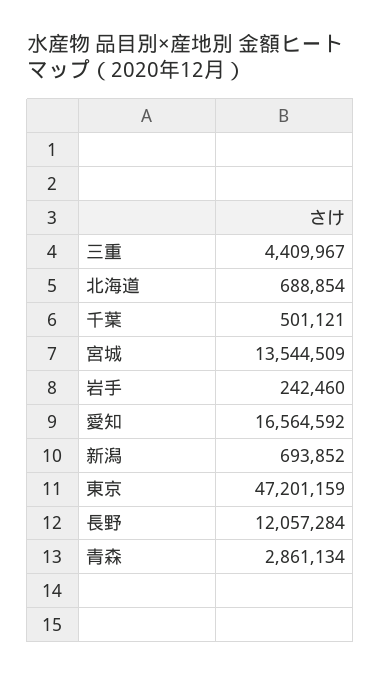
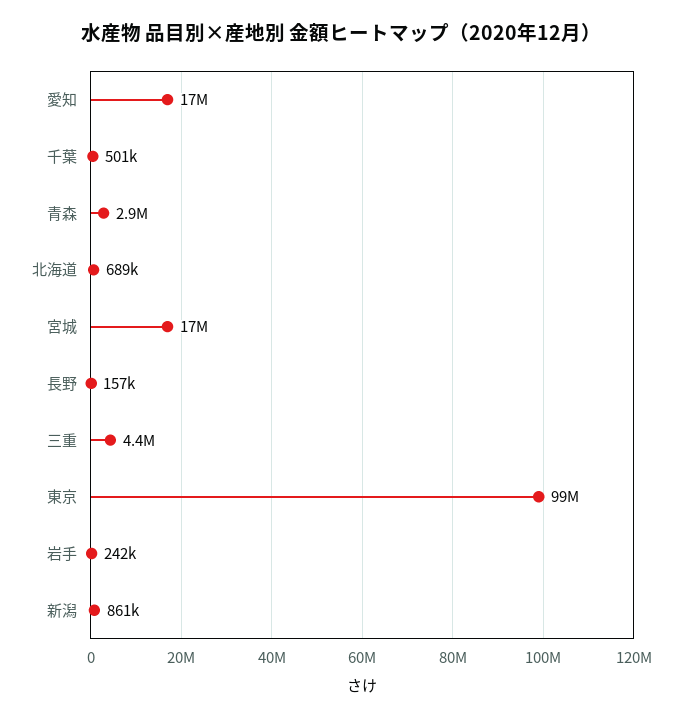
宮城: 13544509 -> 17000000
新潟: 693852 -> 861000
東京: 47201159 -> 99000000
長野: 12057284 -> 157000

